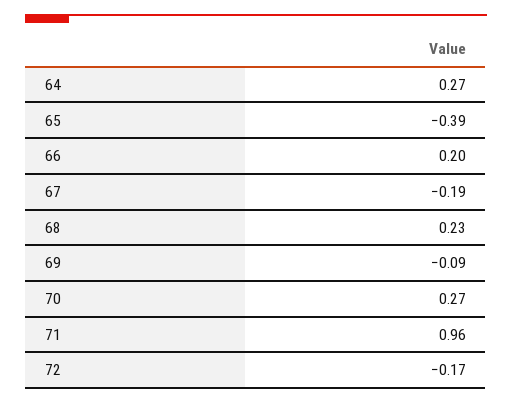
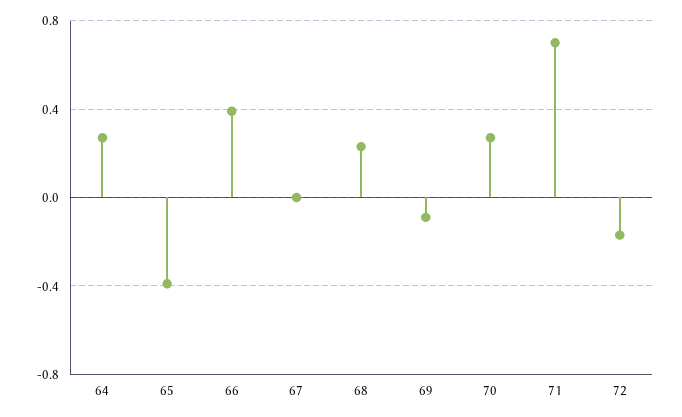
66: 0.2 -> 0.4
67: -0.19 -> 0
71: 0.96 -> 0.7

